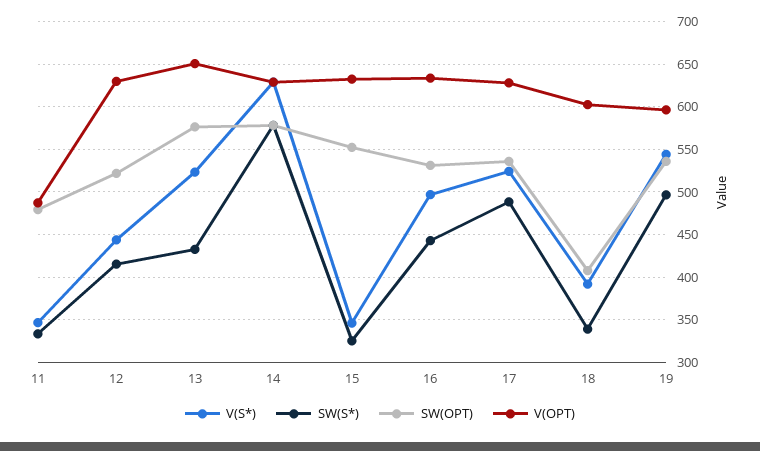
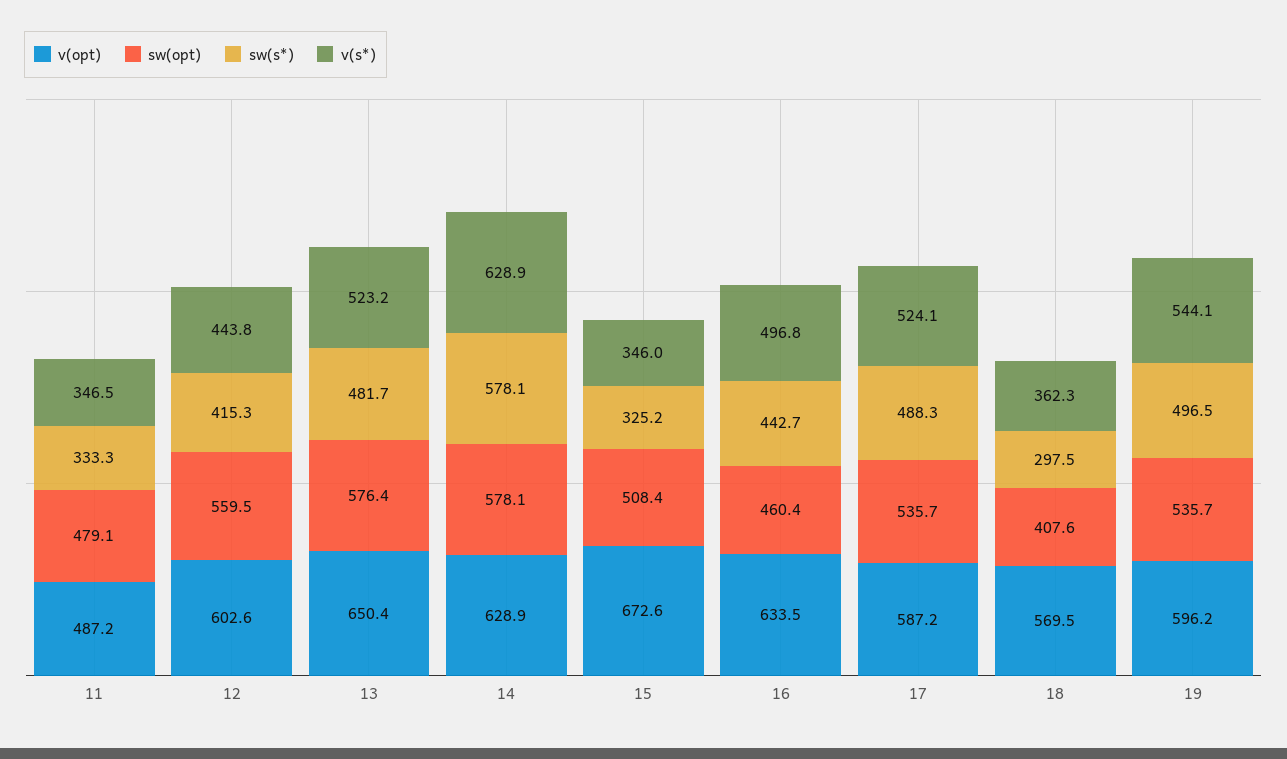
SW(OPT), 12: 520 -> 559.5
V(OPT), 12: 630 -> 602.6
SW(S*), 13: 430 -> 481.7
SW(OPT), 15: 550 -> 508.4
V(OPT), 15: 630 -> 672.6
SW(OPT), 16: 530 -> 460.4
V(OPT), 17: 630 -> 587.2
V(S*), 18: 390 -> 362.3
SW(S*), 18: 340 -> 297.5
V(OPT), 18: 600 -> 569.5

